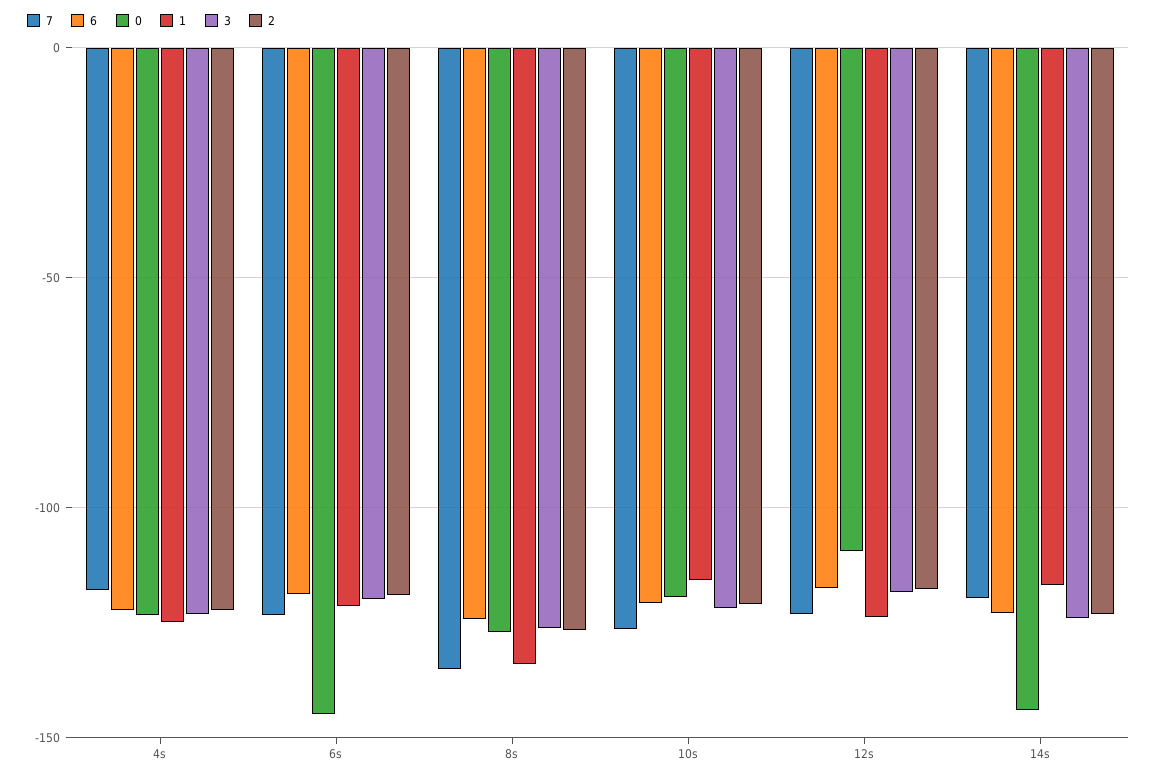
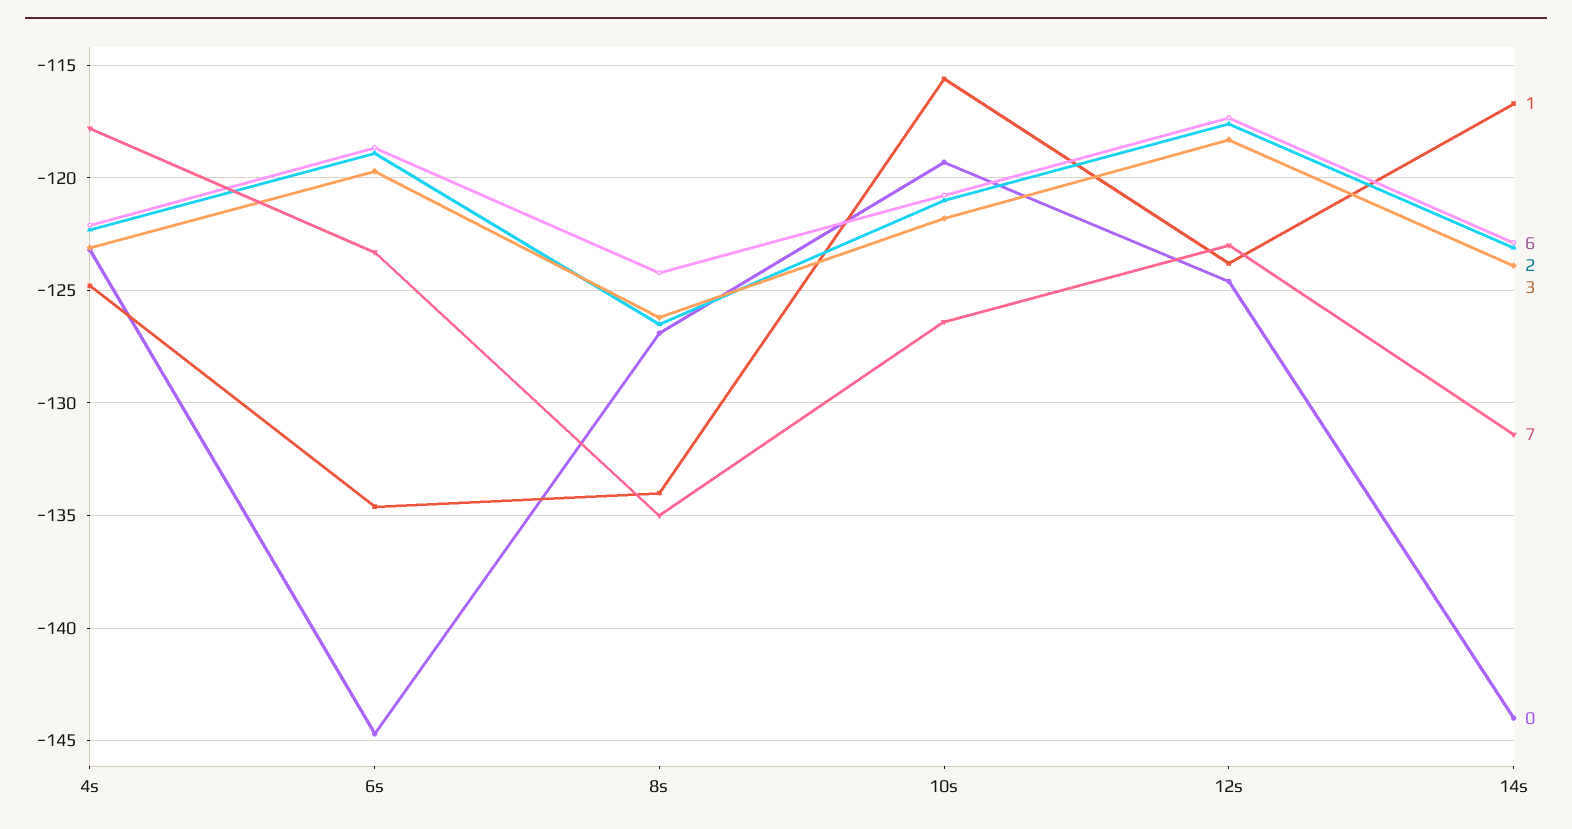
1, 6s: -120 -> -134.5
0, 12s: -110 -> -124.5
7, 14s: -120 -> -131.5

